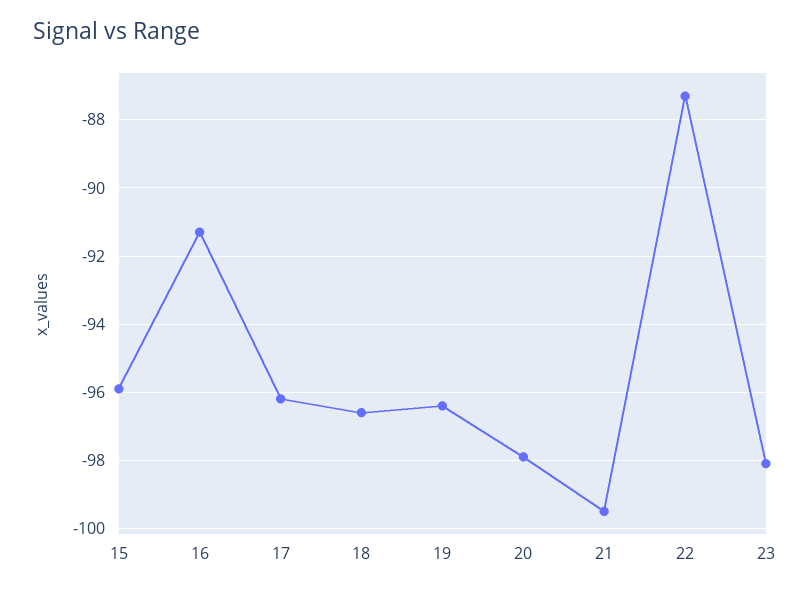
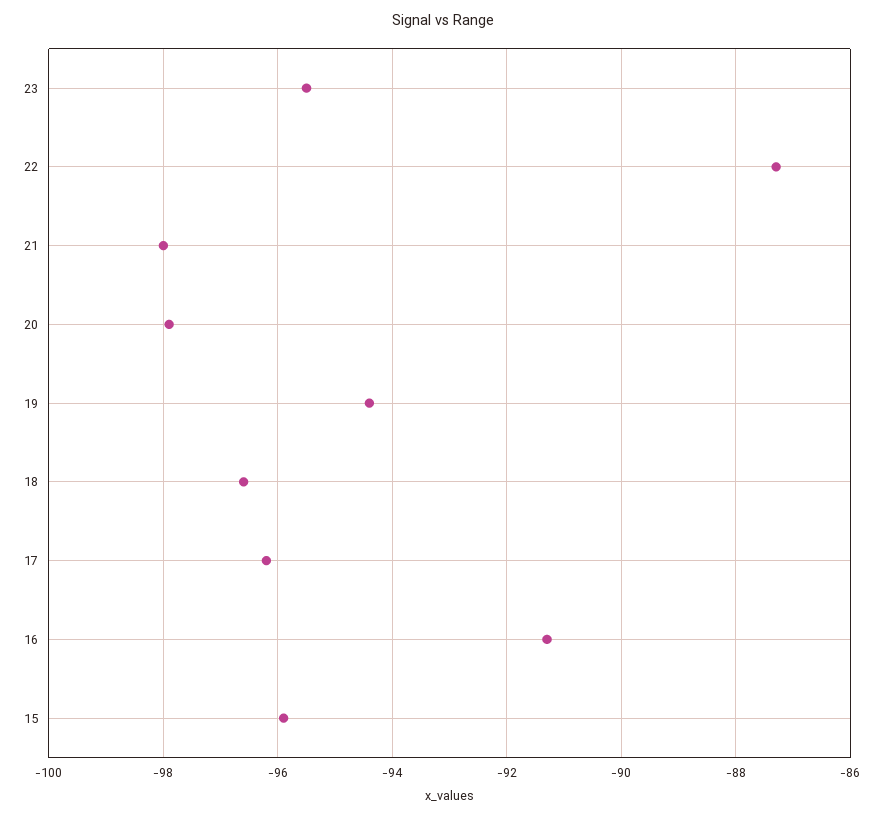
19: -96.5 -> -94.5
21: -99.5 -> -98
23: -98 -> -95.5

